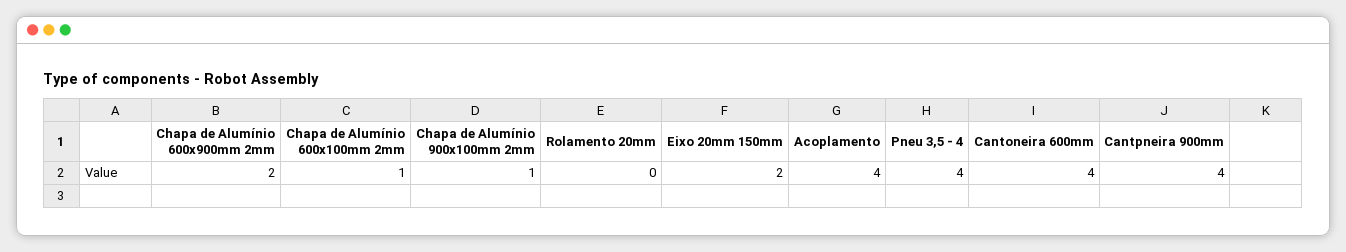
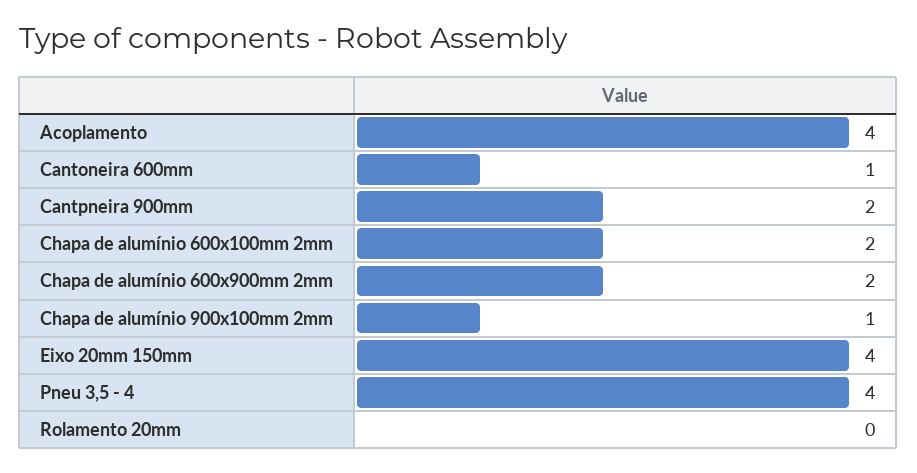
Chapa de Alumínio 600x100mm 2mm: 1 -> 2
Eixo 20mm 150mm: 2 -> 4
Cantoneira 600mm: 4 -> 1
Cantpneira 900mm: 4 -> 2

